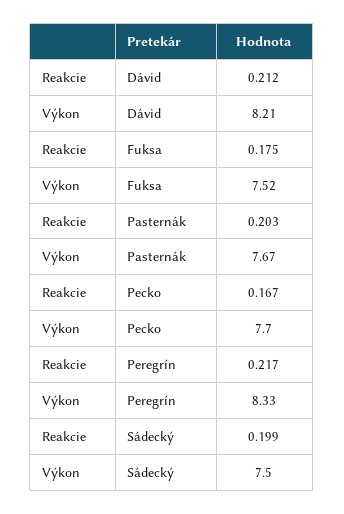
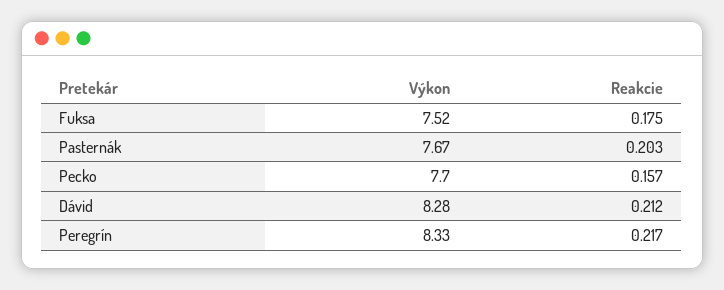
Výkon, Dávid: 8.21 -> 8.28
Reakcie, Pecko: 0.167 -> 0.157
Reakcie, Sádecký: 0.199 -> none
Výkon, Sádecký: 7.5 -> none

